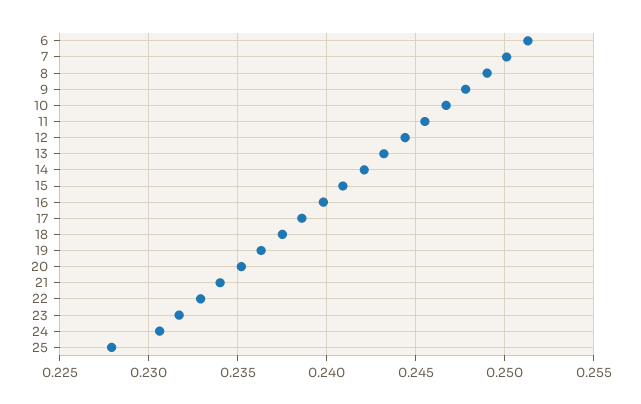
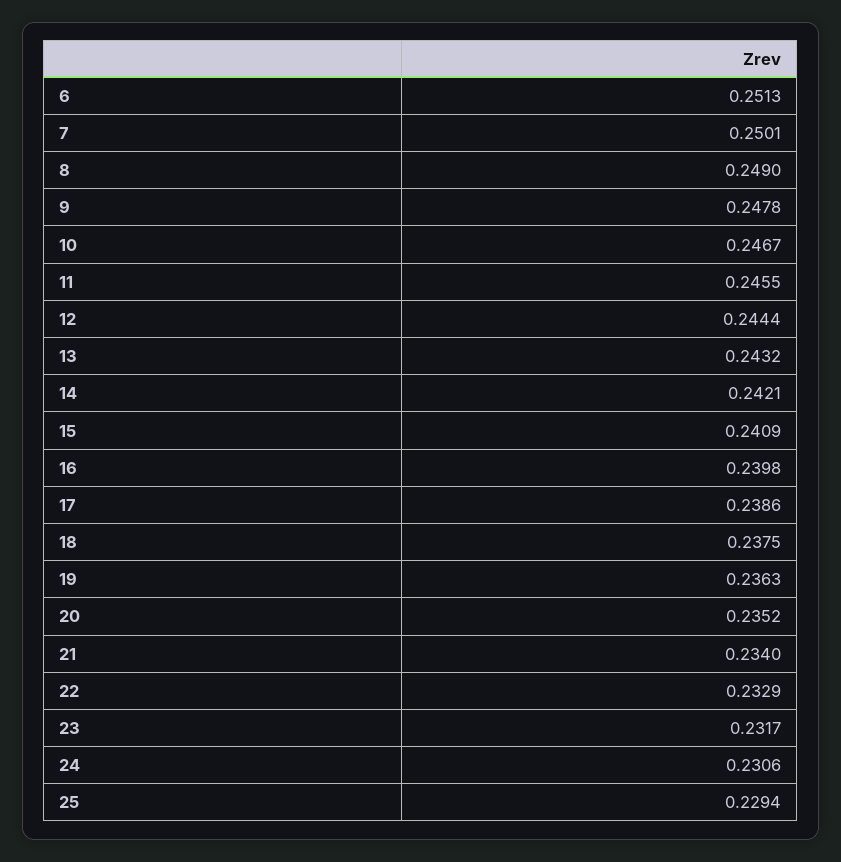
25: 0.228 -> 0.2294

